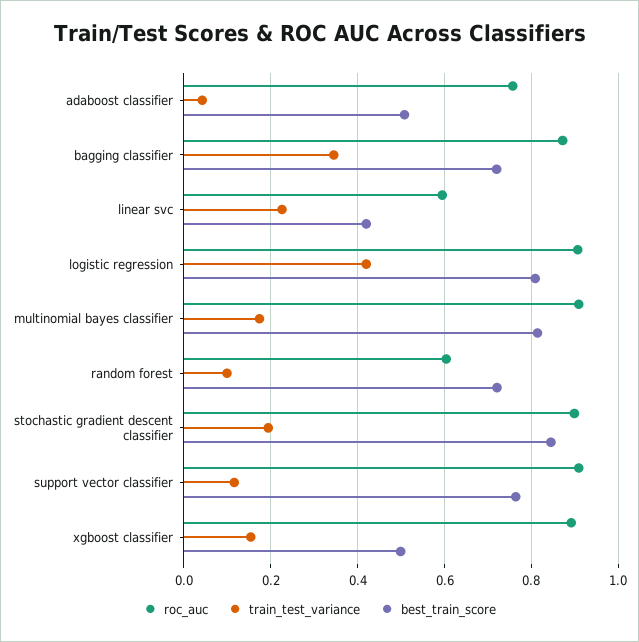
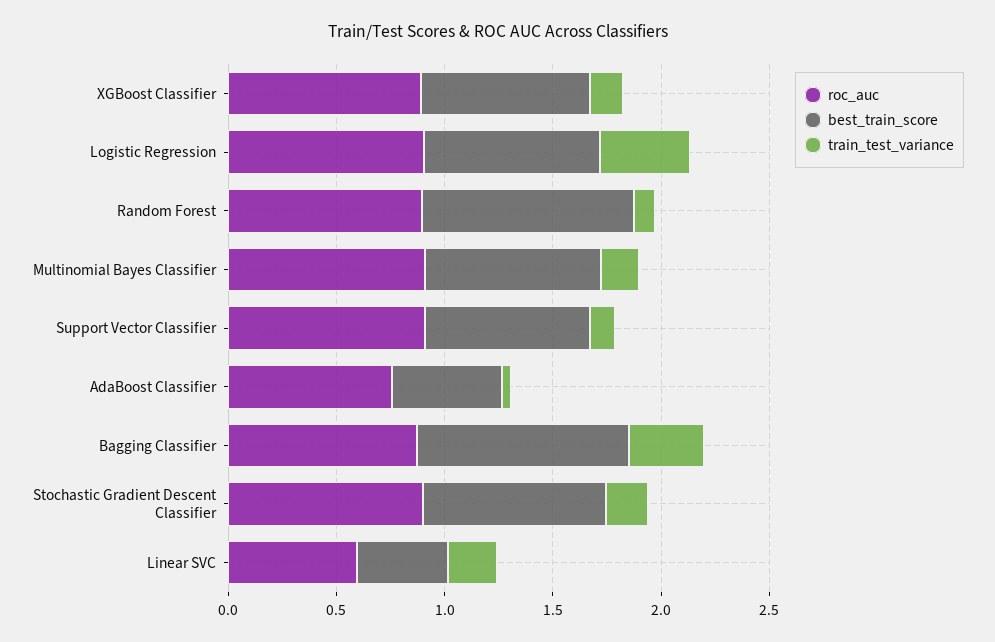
best_train_score, bagging classifier: 0.72 -> 1
roc_auc, random forest: 0.6 -> 0.9
best_train_score, random forest: 0.72 -> 1
best_train_score, xgboost classifier: 0.5 -> 0.8

